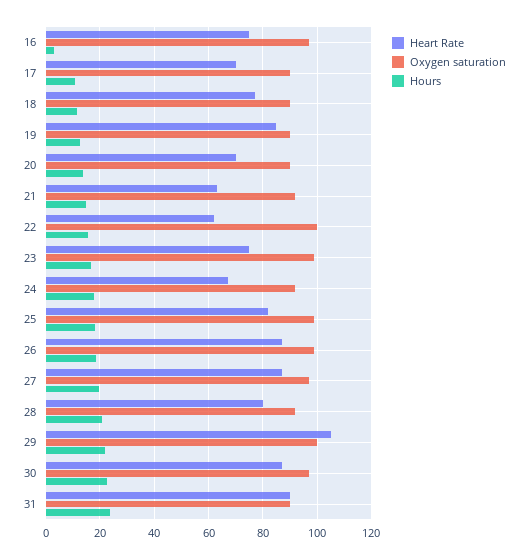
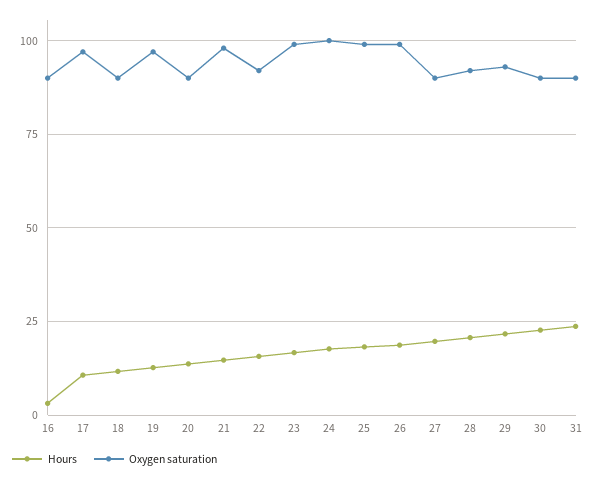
Heart Rate, 16: 75 -> none
Oxygen saturation, 16: 97.5 -> 90
Heart Rate, 17: 70 -> none
Oxygen saturation, 17: 90 -> 97.5
Heart Rate, 18: 77.5 -> none
Heart Rate, 19: 85 -> none
Oxygen saturation, 19: 90 -> 97.5
Heart Rate, 20: 70 -> none
Heart Rate, 21: 62.5 -> none
Oxygen saturation, 21: 92.5 -> 97.5
Heart Rate, 22: 62.5 -> none
Oxygen saturation, 22: 100 -> 92.5
Heart Rate, 23: 75 -> none
Heart Rate, 24: 67.5 -> none
Oxygen saturation, 24: 92.5 -> 100
Heart Rate, 25: 82.5 -> none
Heart Rate, 26: 87.5 -> none
Heart Rate, 27: 87.5 -> none
Oxygen saturation, 27: 97.5 -> 90
Heart Rate, 28: 80 -> none
Heart Rate, 29: 105 -> none
Oxygen saturation, 29: 100 -> 92.5
Heart Rate, 30: 87.5 -> none
Oxygen saturation, 30: 97.5 -> 90
Heart Rate, 31: 90 -> none

